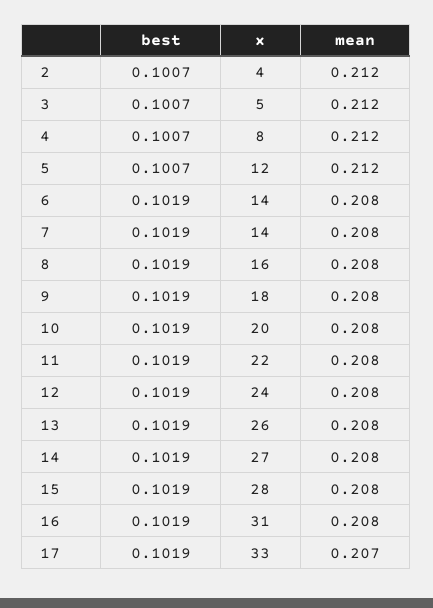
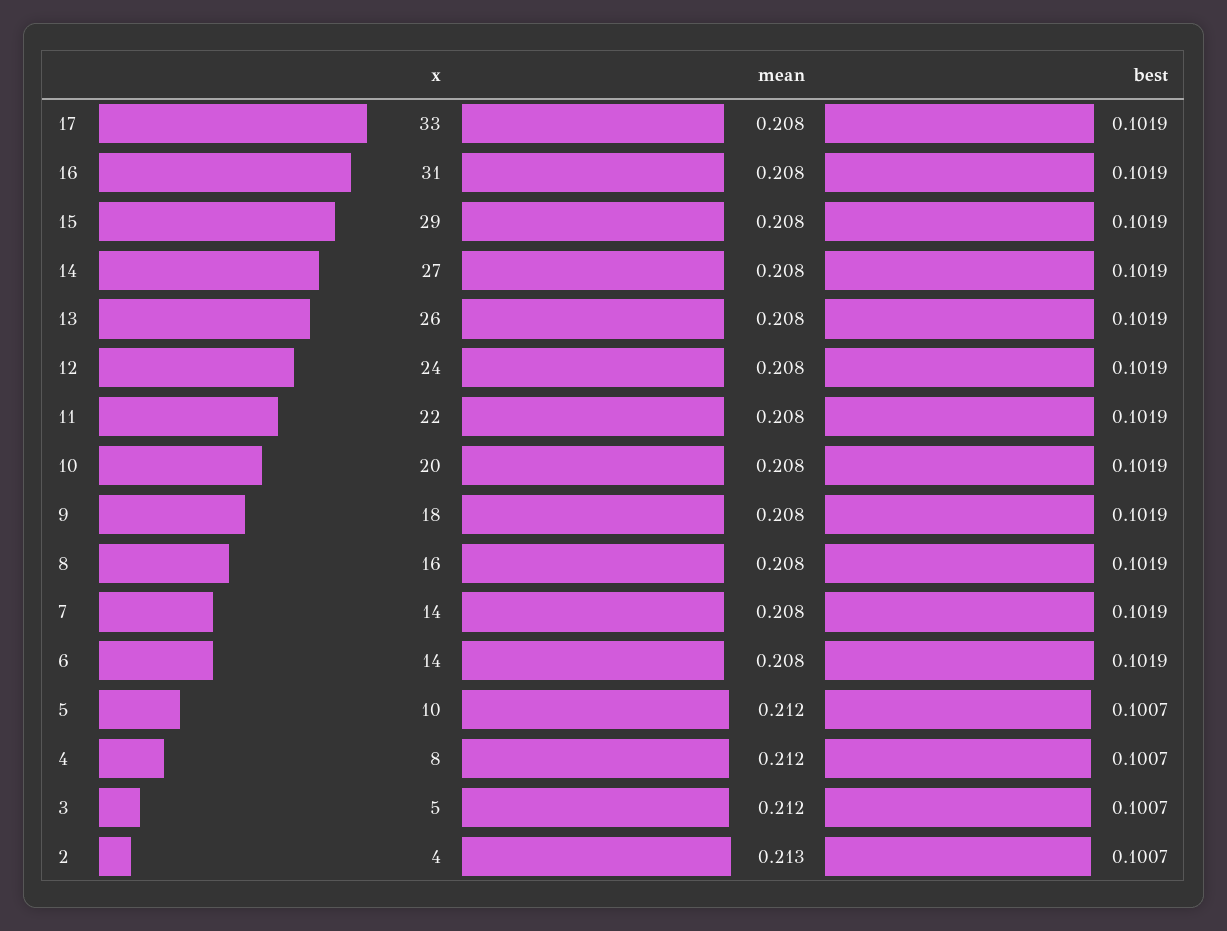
mean, 2: 0.212 -> 0.213
x, 5: 12 -> 10
x, 15: 28 -> 29
mean, 17: 0.207 -> 0.208

